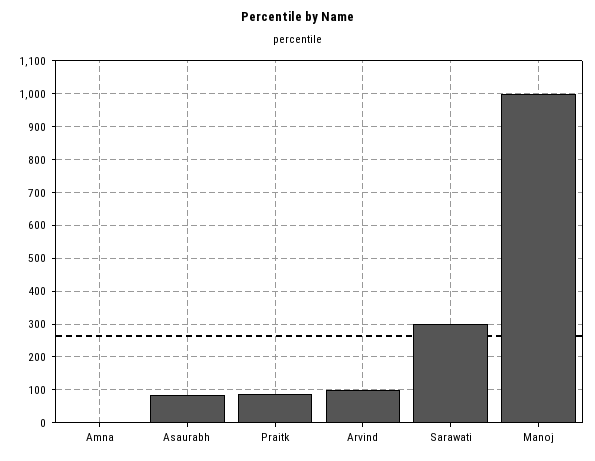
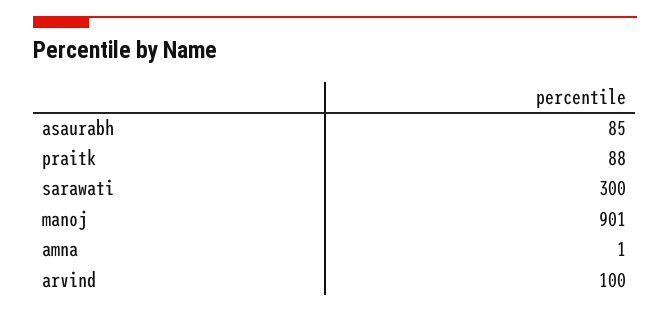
Manoj: 1000 -> 901

